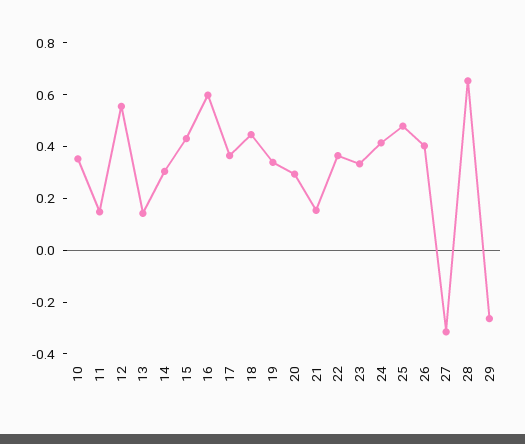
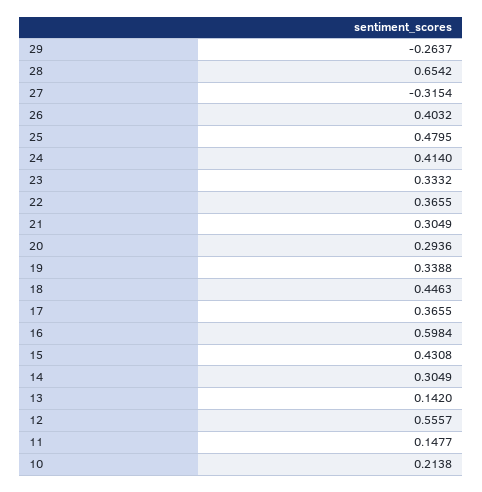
10: 0.35 -> 0.2138
21: 0.15 -> 0.3049

